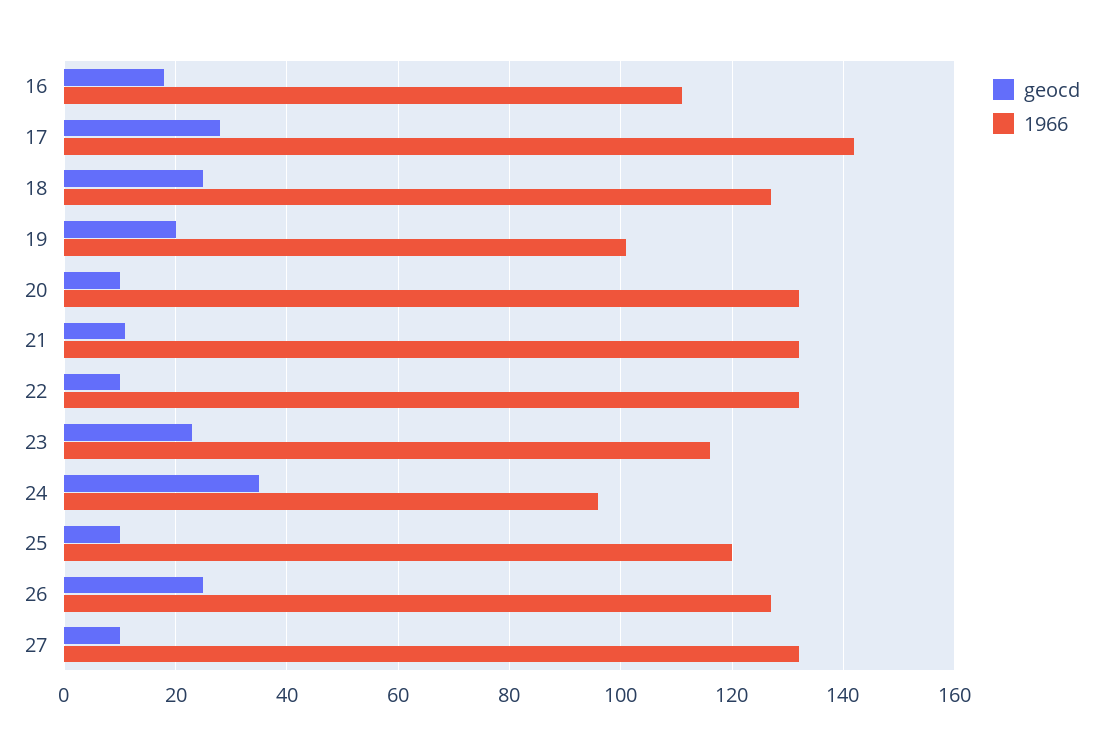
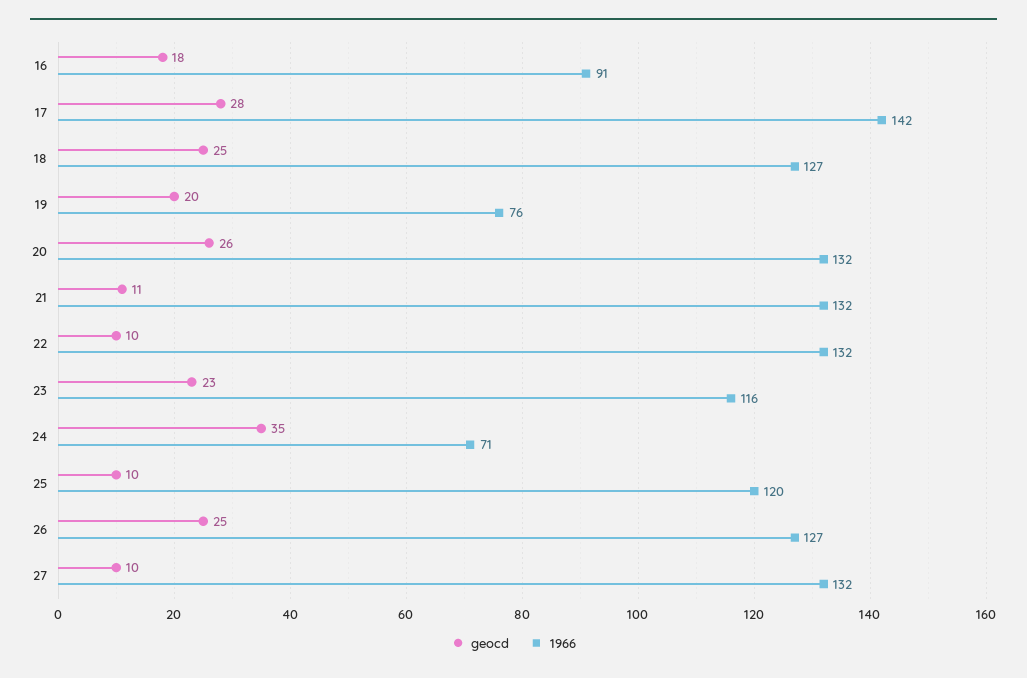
1966, 16: 110 -> 91
1966, 19: 100 -> 76
geocd, 20: 10 -> 26
1966, 24: 95 -> 71

